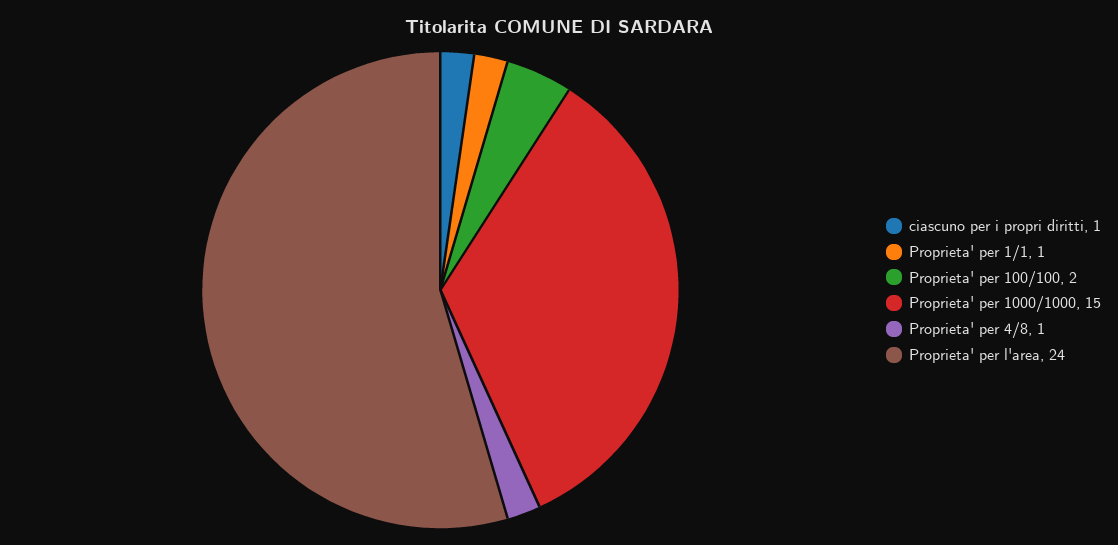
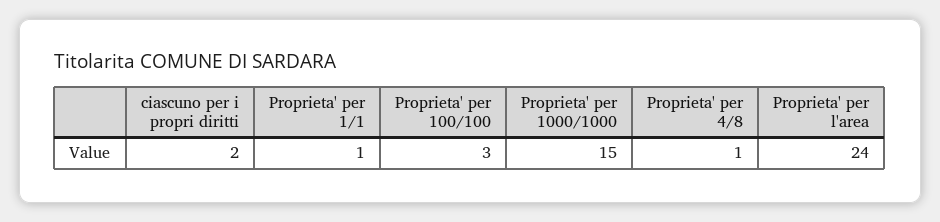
ciascuno per i propri diritti: 1 -> 2
Proprieta' per 100/100: 2 -> 3

